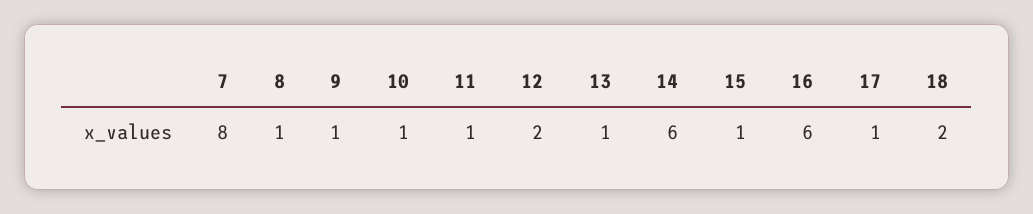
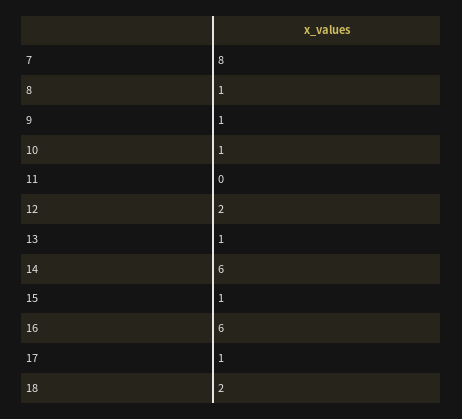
11: 1 -> 0

